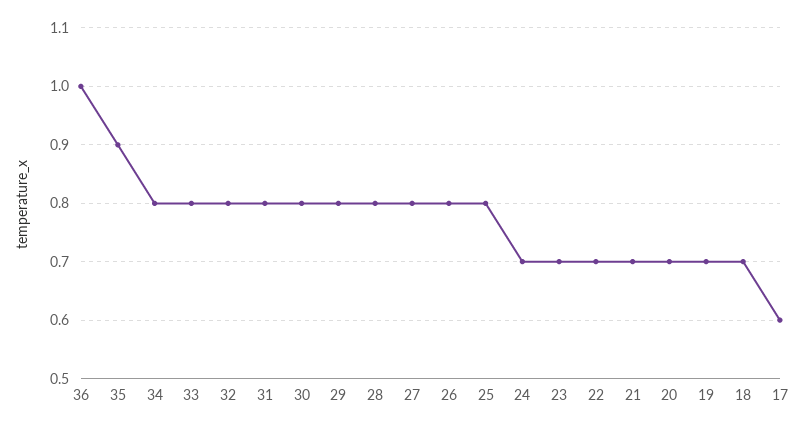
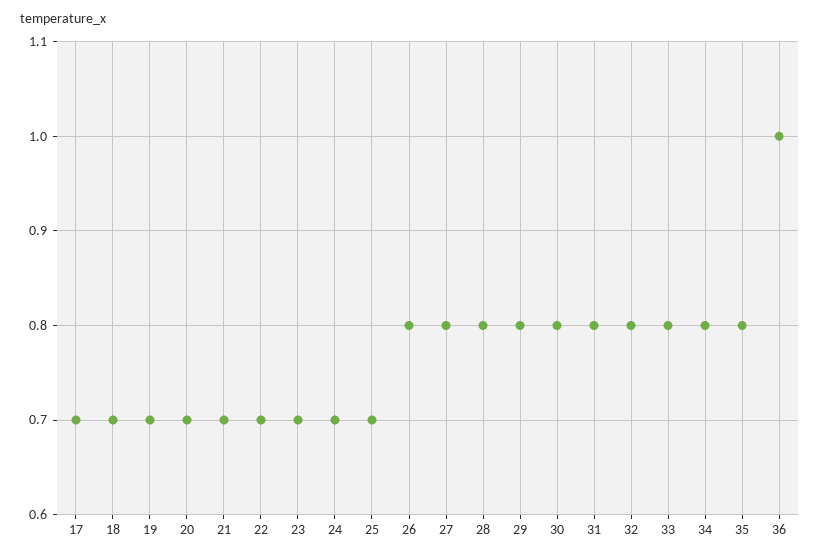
35: 0.9 -> 0.8
25: 0.8 -> 0.7
17: 0.6 -> 0.7

